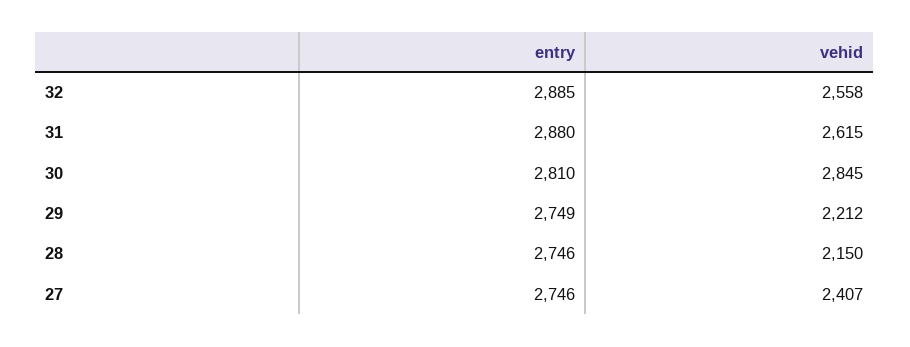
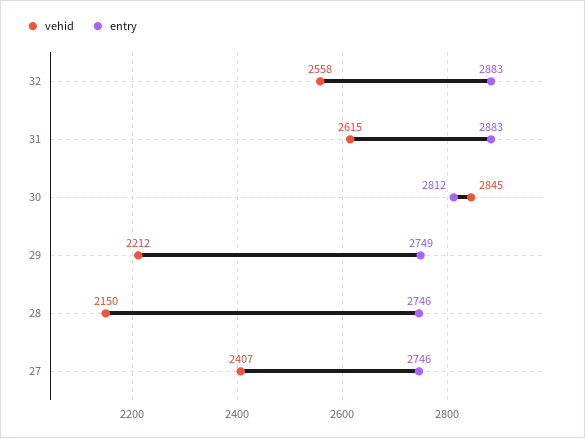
entry, 32: 2885 -> 2883
entry, 31: 2880 -> 2883
entry, 30: 2810 -> 2812

